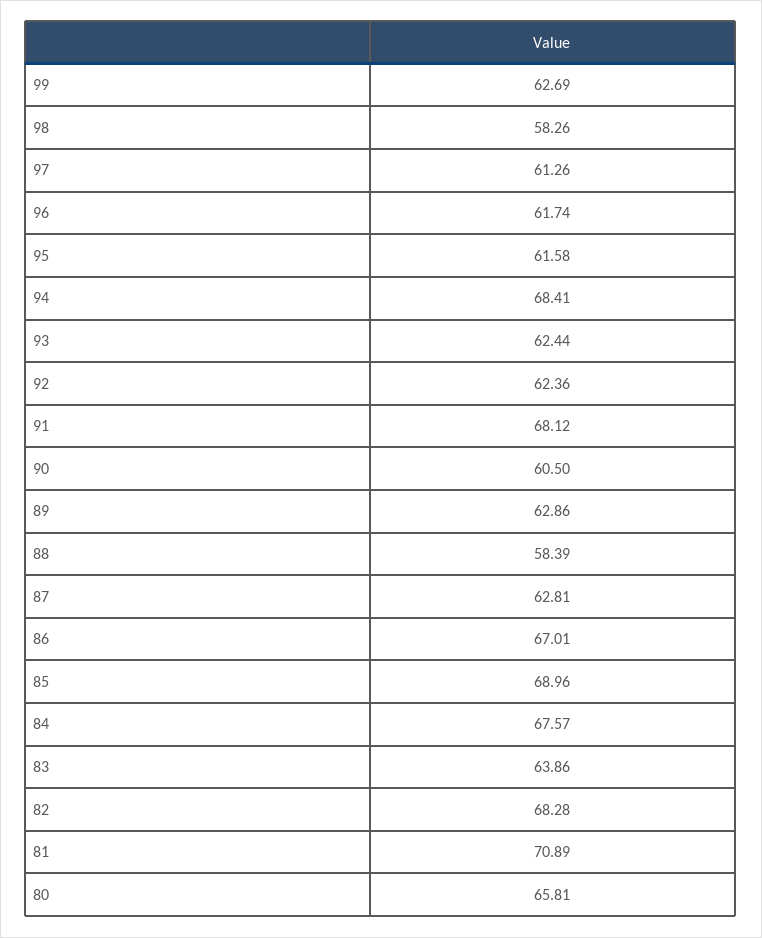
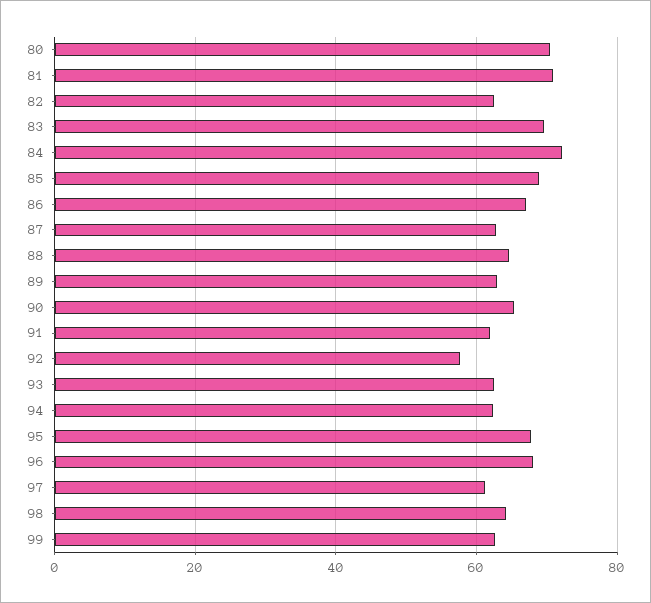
98: 58.26 -> 64
96: 61.74 -> 68
95: 61.58 -> 68
94: 68.41 -> 62
92: 62.36 -> 58
91: 68.12 -> 62
90: 60.5 -> 66
88: 58.39 -> 64
84: 67.57 -> 72
83: 63.86 -> 70
82: 68.28 -> 62
80: 65.81 -> 70

